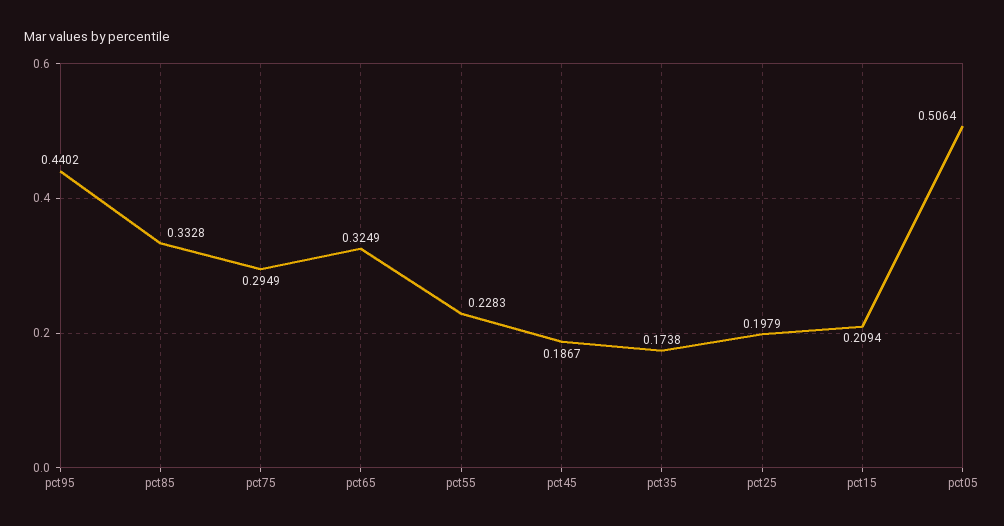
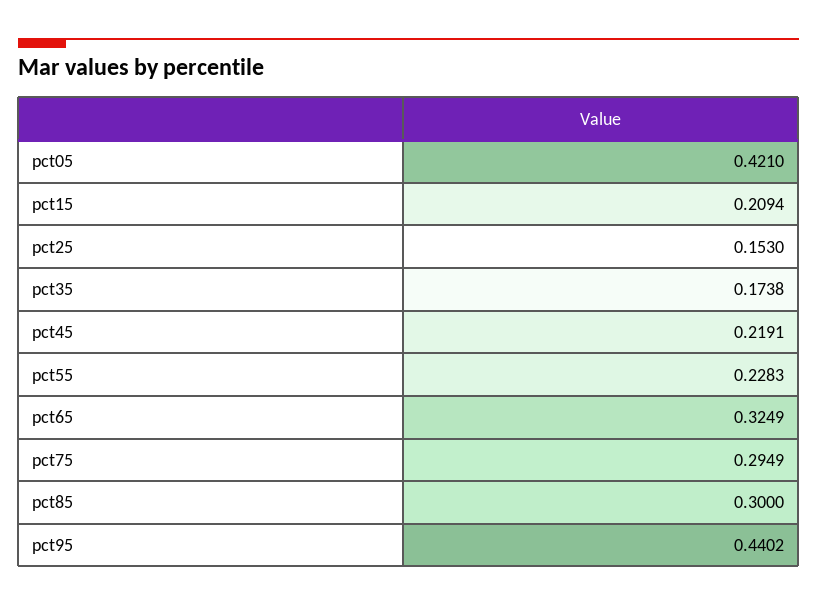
pct85: 0.3328 -> 0.3
pct45: 0.1867 -> 0.2191
pct25: 0.1979 -> 0.153
pct05: 0.5064 -> 0.421

